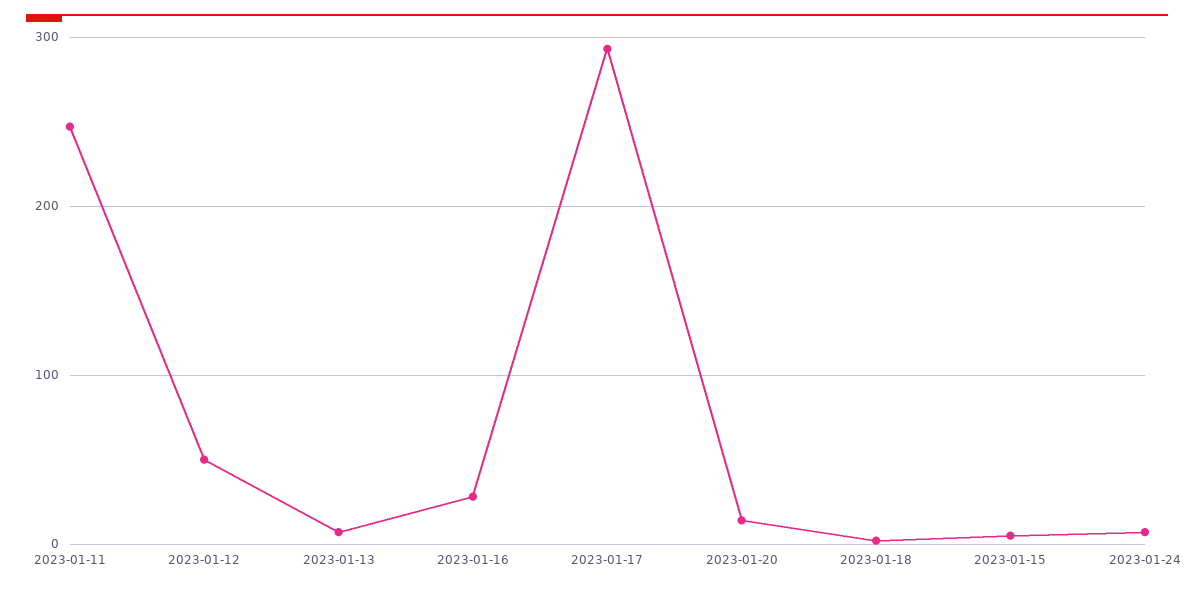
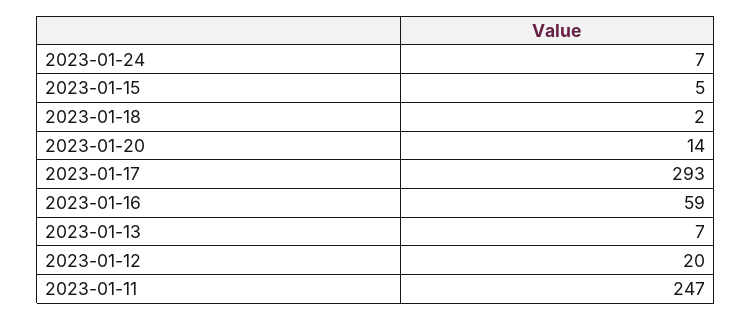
2023-01-12: 50 -> 20
2023-01-16: 30 -> 59

